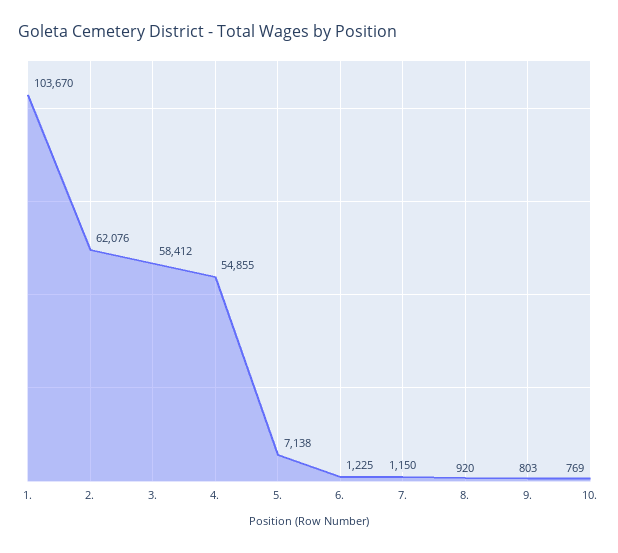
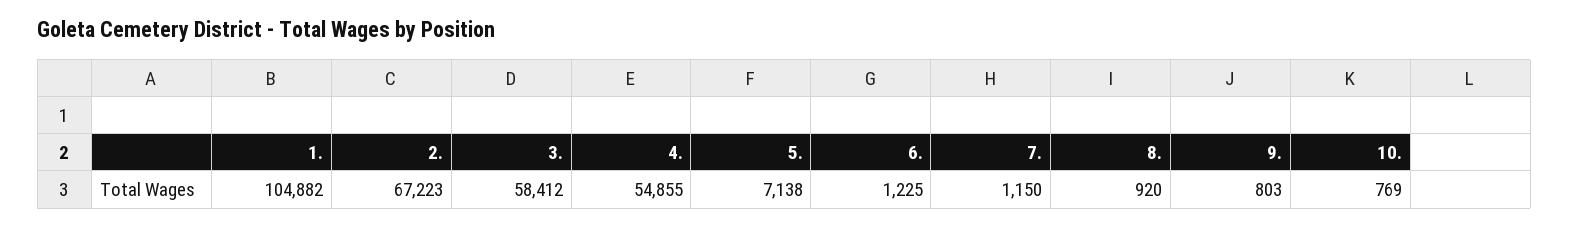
1.: 103670 -> 104882
2.: 62076 -> 67223

